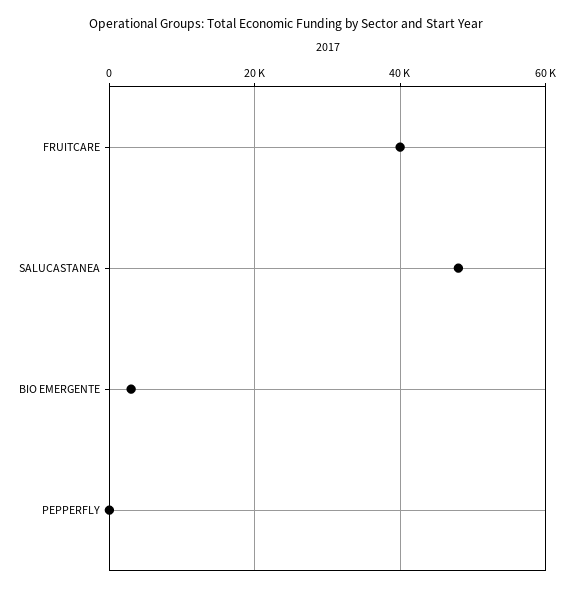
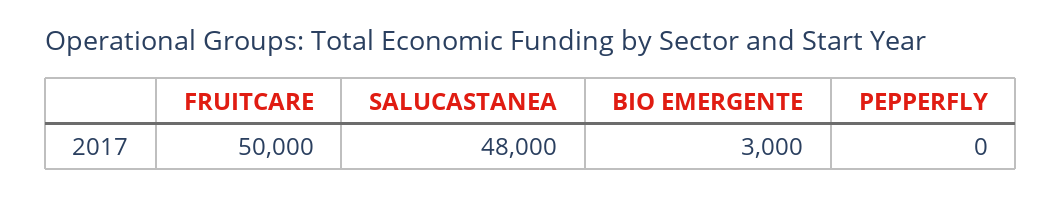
FRUITCARE: 40000 -> 50000

